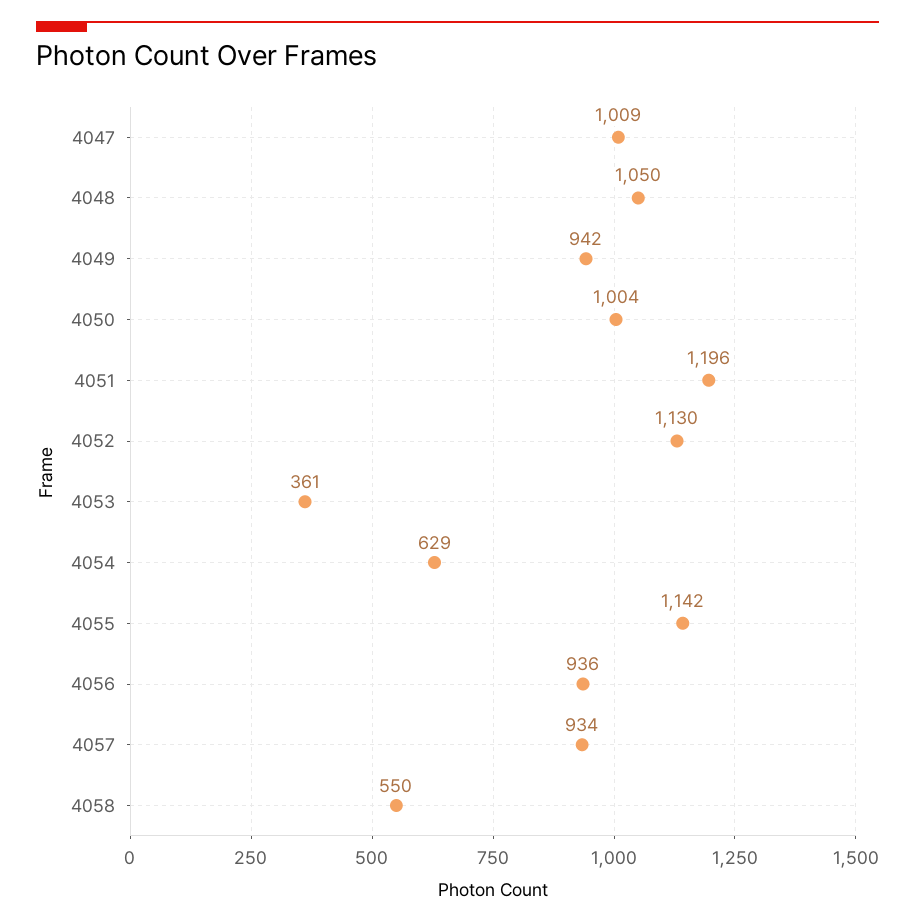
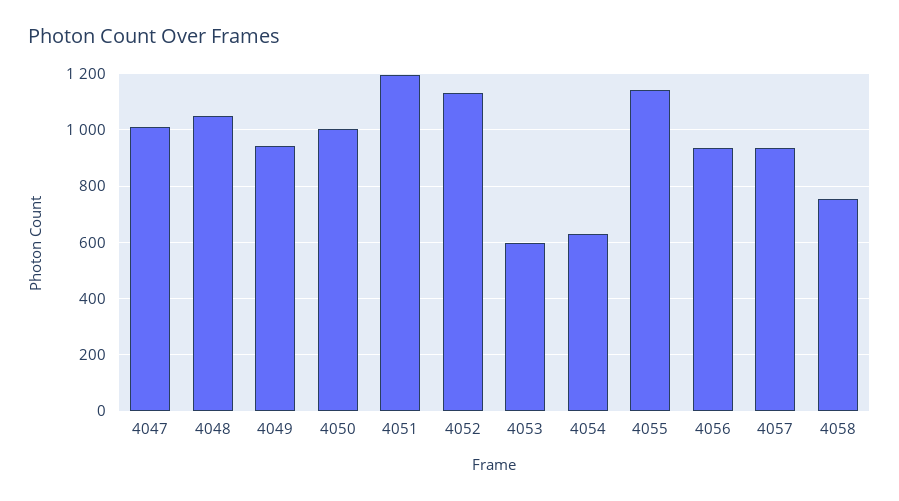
4053: 361 -> 600
4058: 550 -> 750

